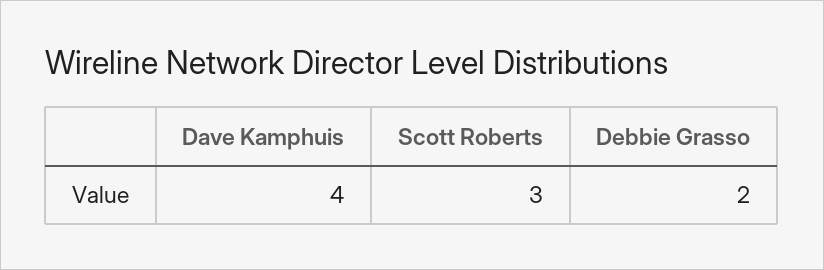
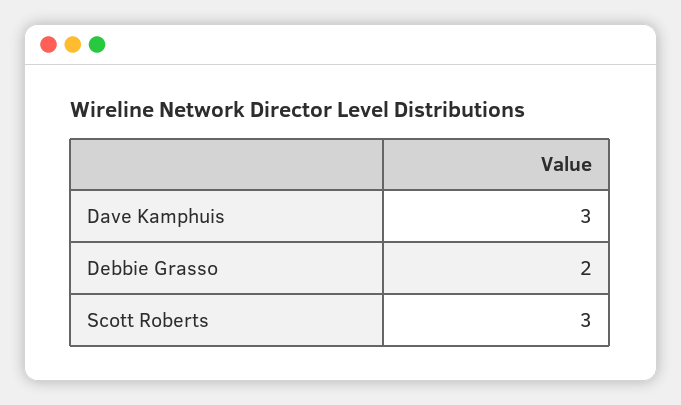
Dave Kamphuis: 4 -> 3

